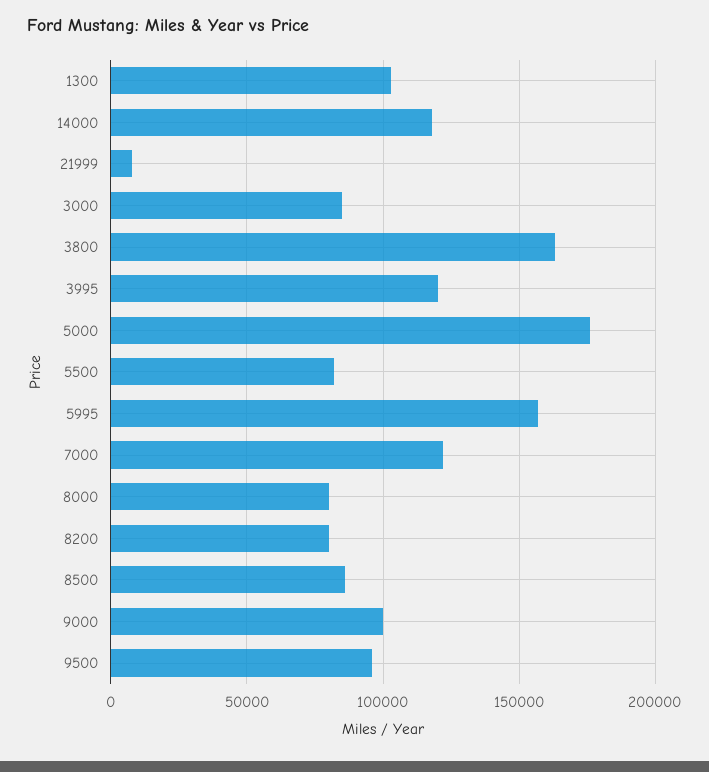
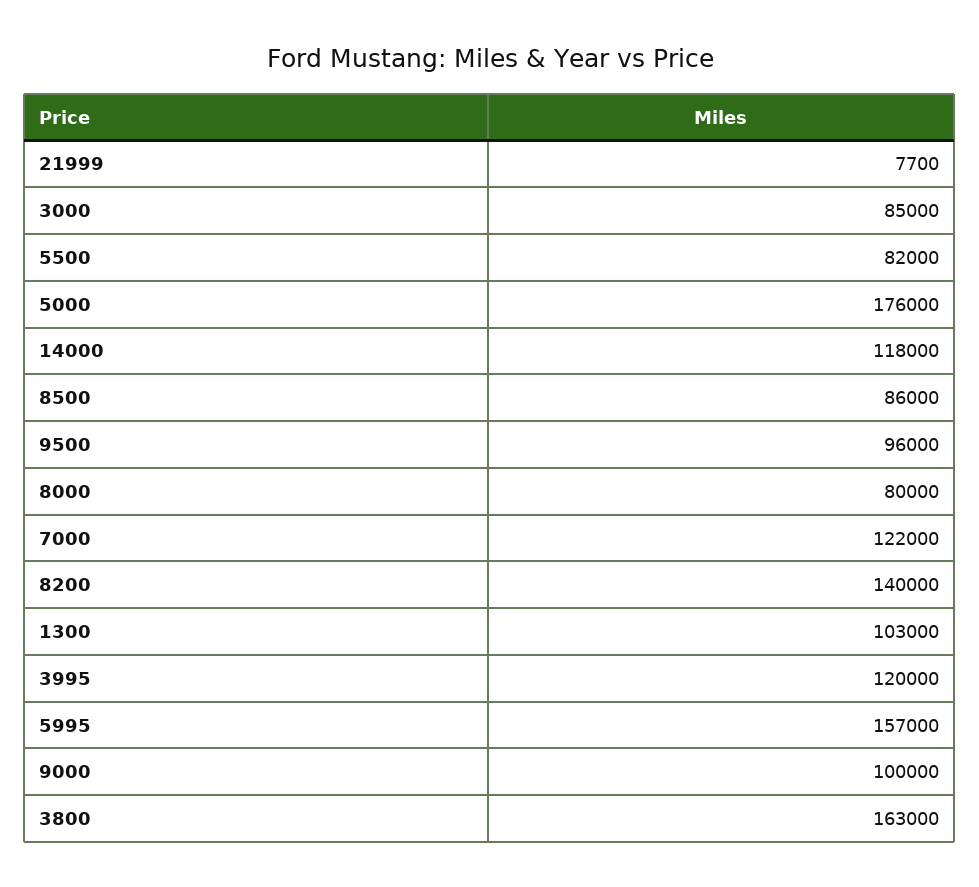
8200: 80000 -> 140000

